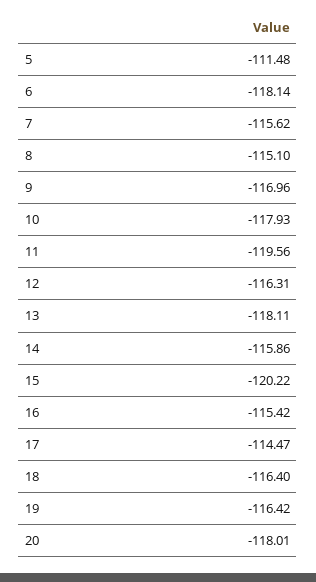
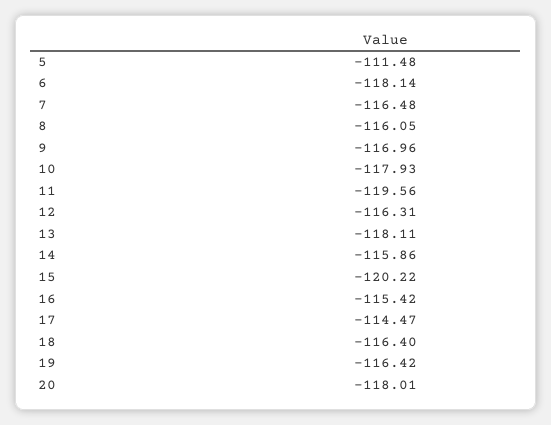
7: -115.62 -> -116.48
8: -115.1 -> -116.05

